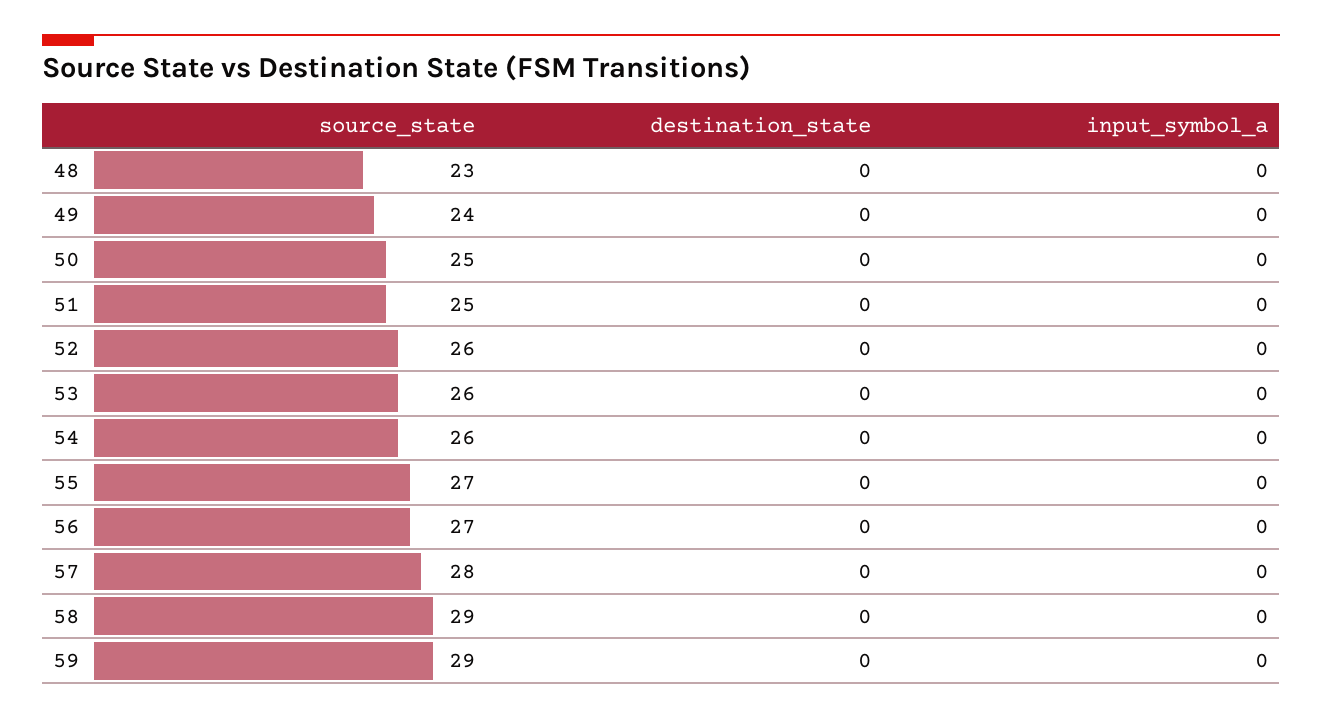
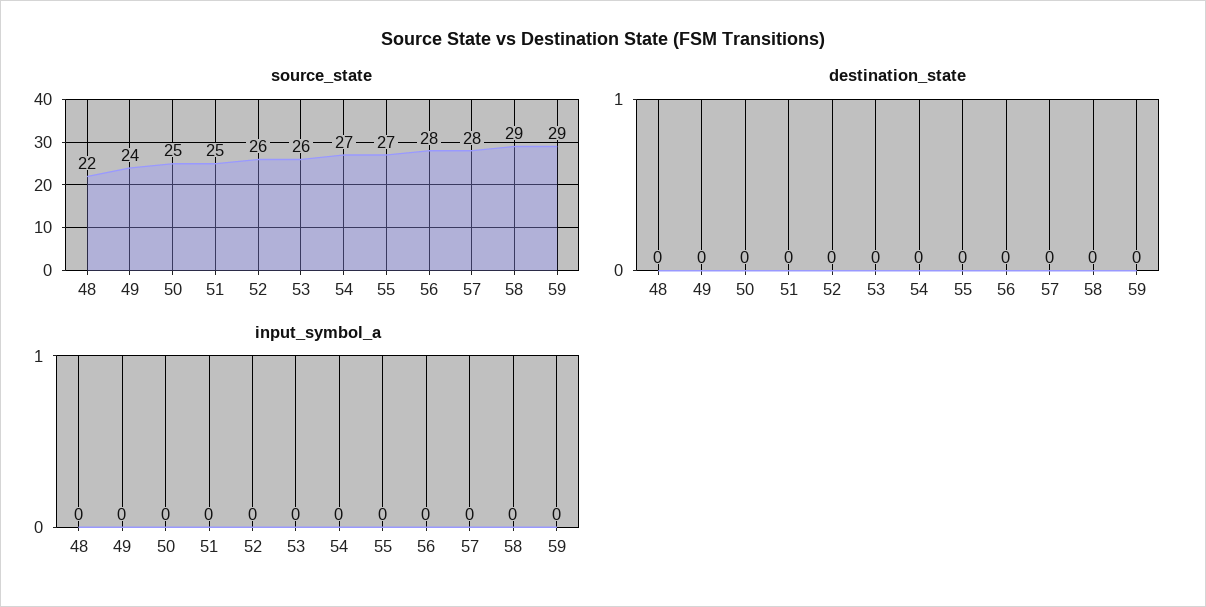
source_state, 48: 23 -> 22
source_state, 54: 26 -> 27
source_state, 56: 27 -> 28

